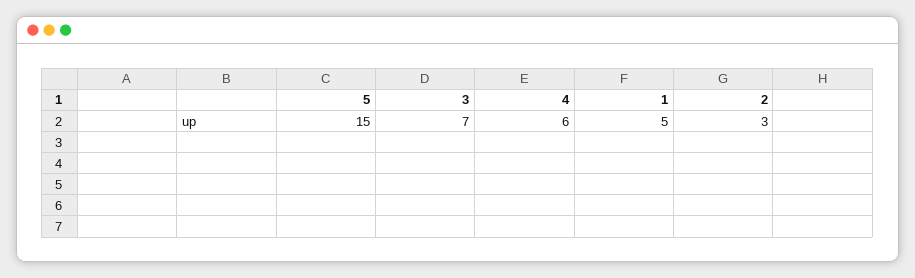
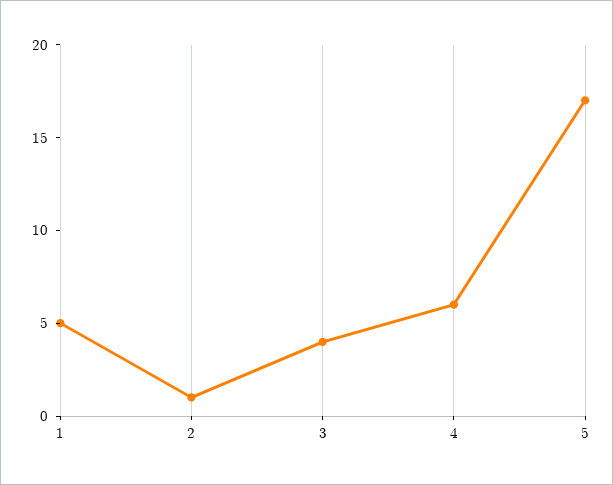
5: 15 -> 17
3: 7 -> 4
2: 3 -> 1

